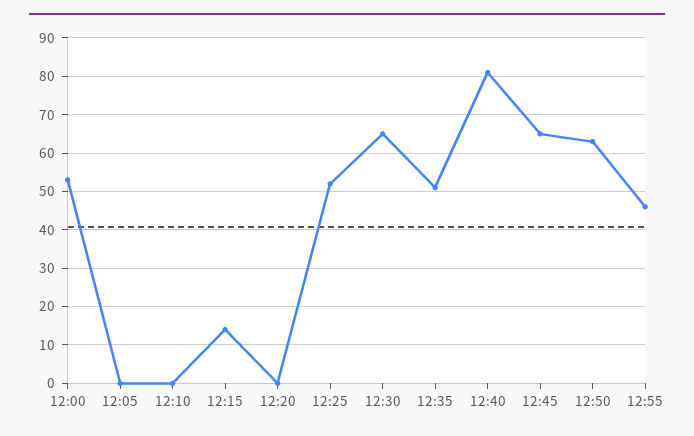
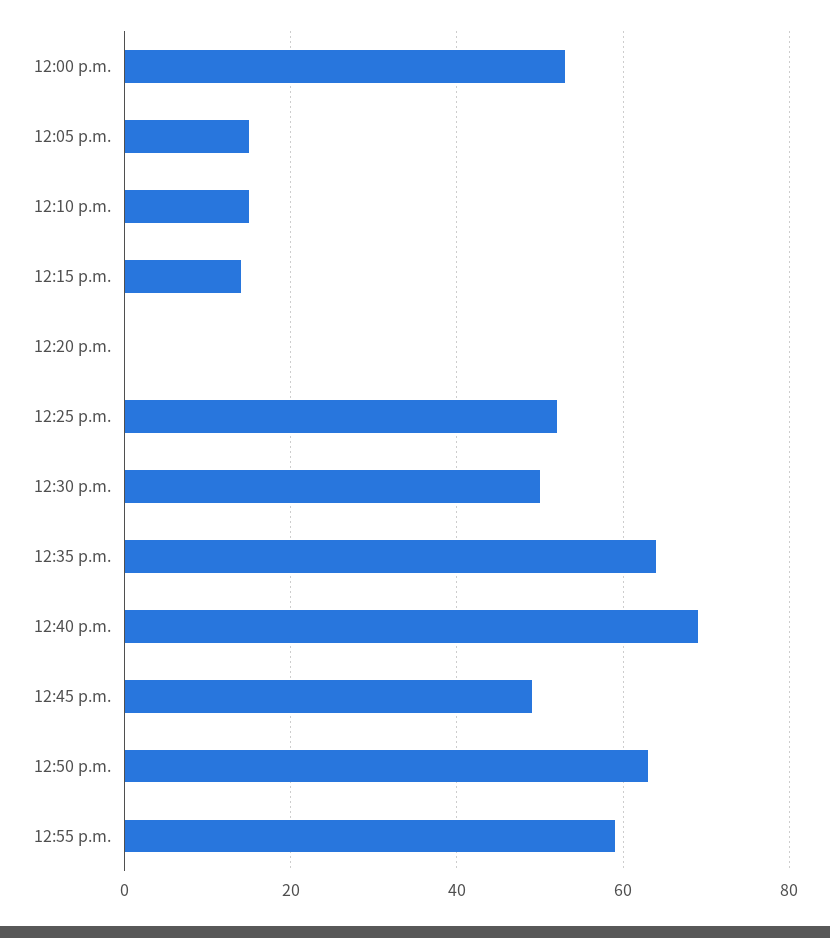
12:05: 0 -> 15
12:10: 0 -> 15
12:30: 65 -> 50
12:35: 50 -> 65
12:40: 80 -> 70
12:45: 65 -> 50
12:55: 45 -> 60

